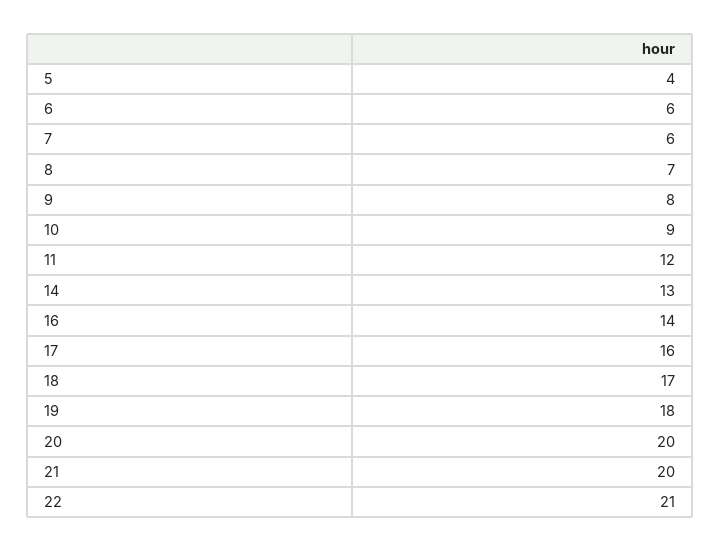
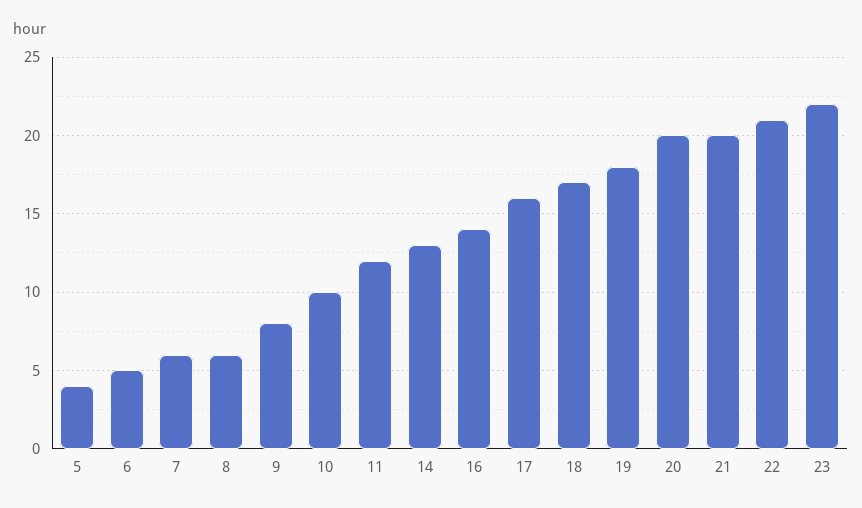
6: 6 -> 5
8: 7 -> 6
10: 9 -> 10
23: none -> 22

